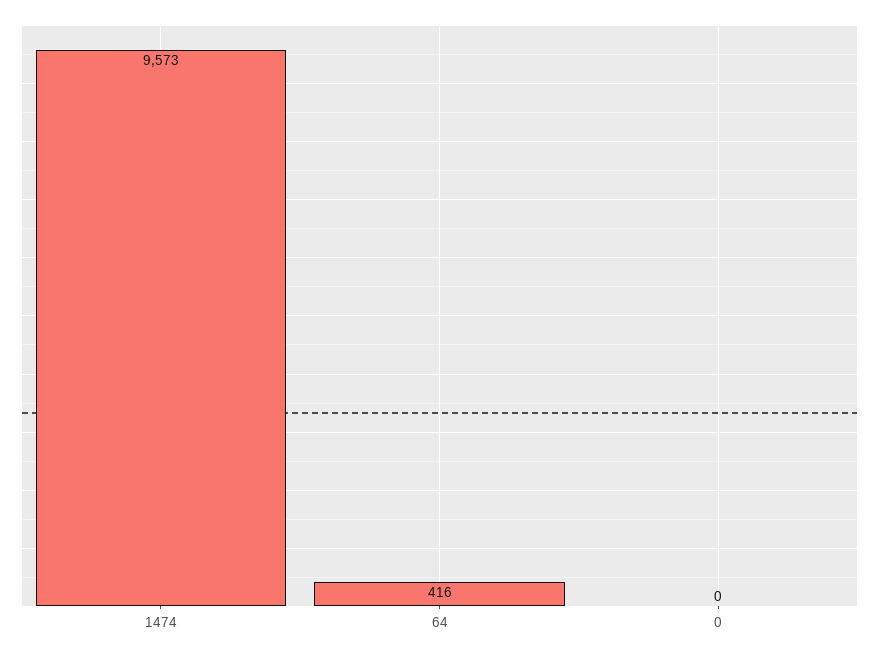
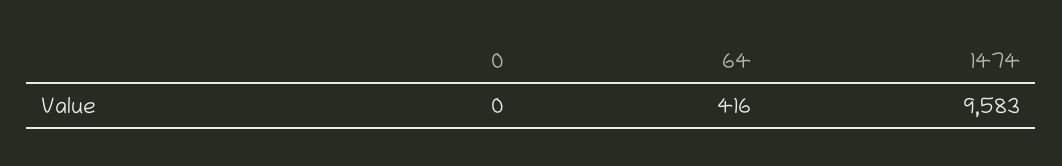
1474: 9573 -> 9583

